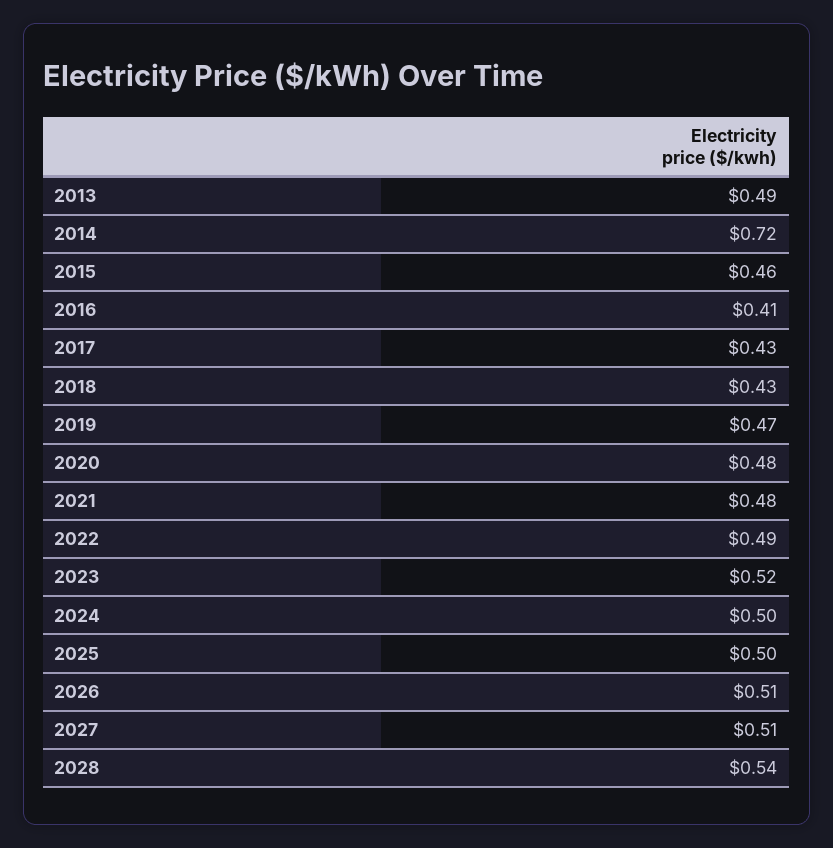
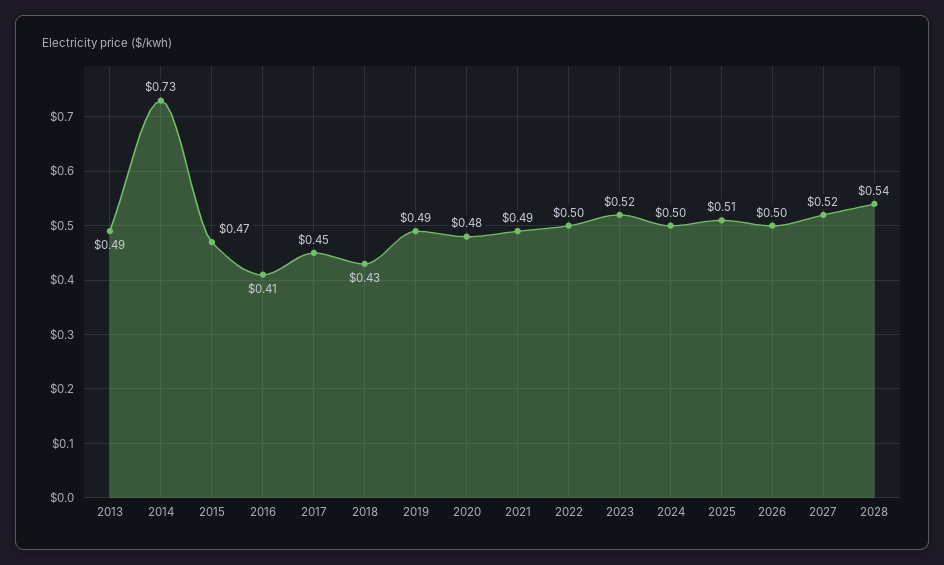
2014: 0.72 -> 0.73
2015: 0.46 -> 0.47
2017: 0.43 -> 0.45
2019: 0.47 -> 0.49
2021: 0.48 -> 0.49
2022: 0.49 -> 0.5
2025: 0.5 -> 0.51
2026: 0.51 -> 0.5
2027: 0.51 -> 0.52

